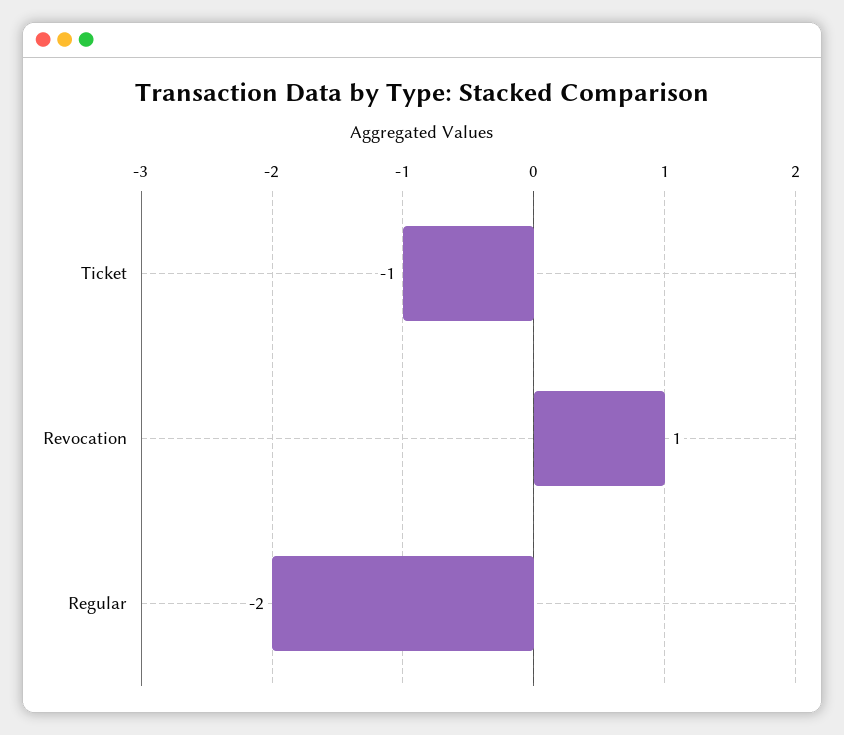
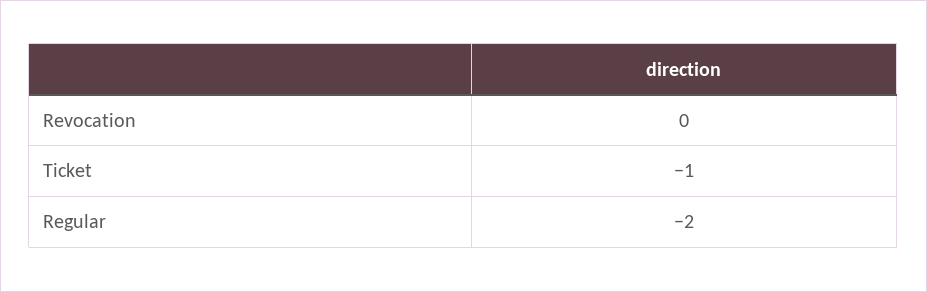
Revocation: 1 -> 0

